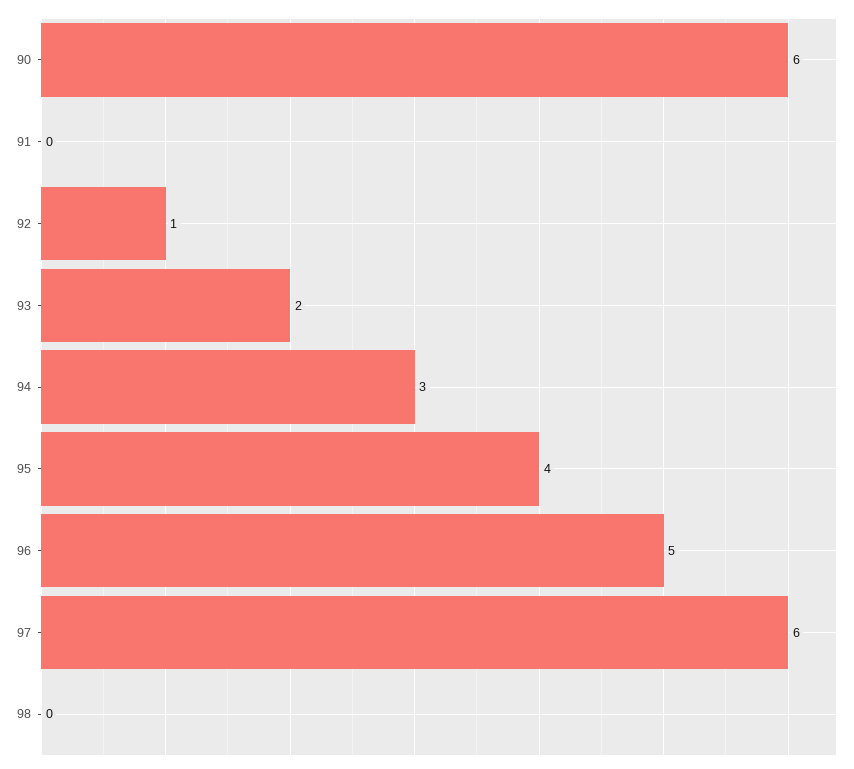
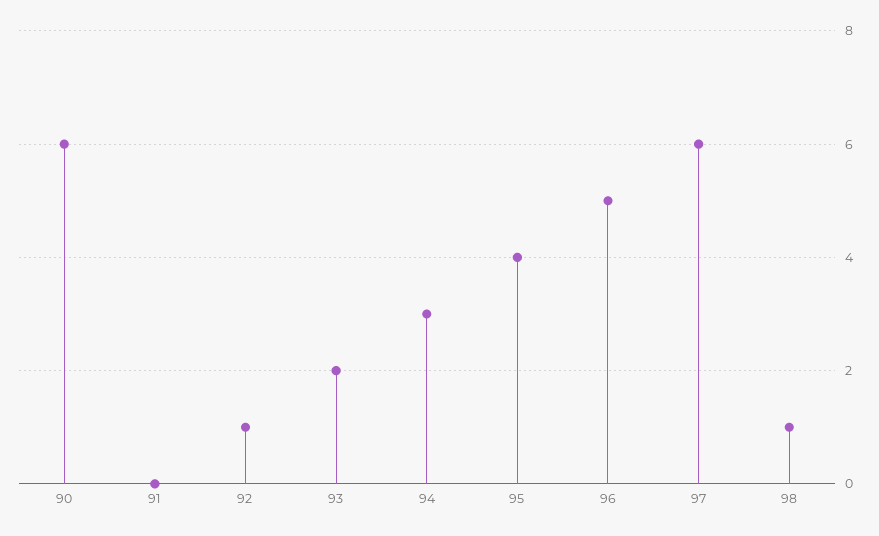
98: 0 -> 1

